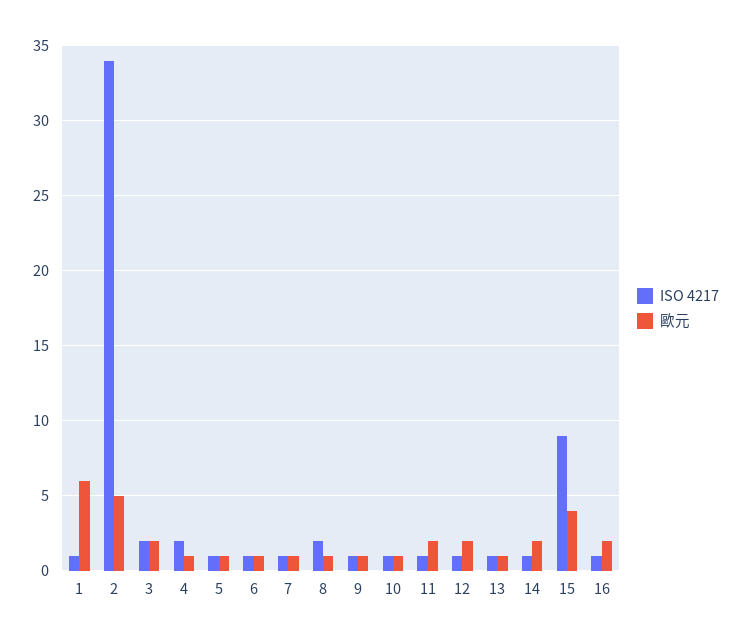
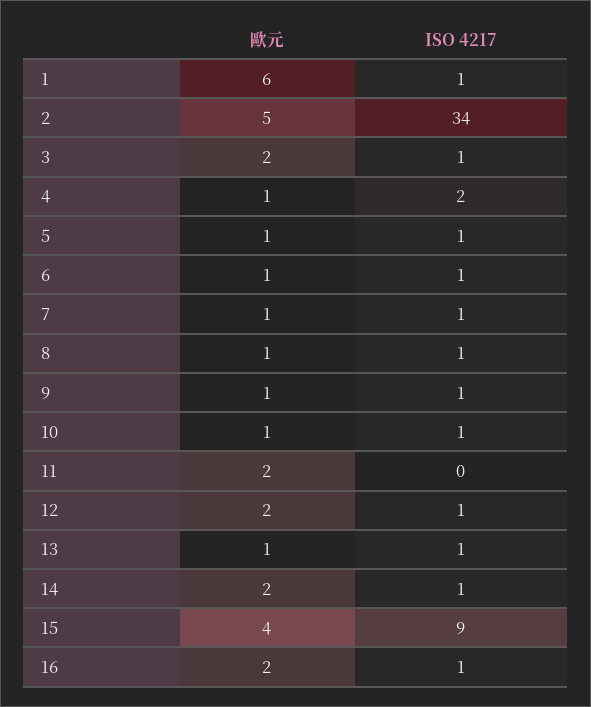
ISO 4217, 3: 2 -> 1
ISO 4217, 8: 2 -> 1
ISO 4217, 11: 1 -> 0

